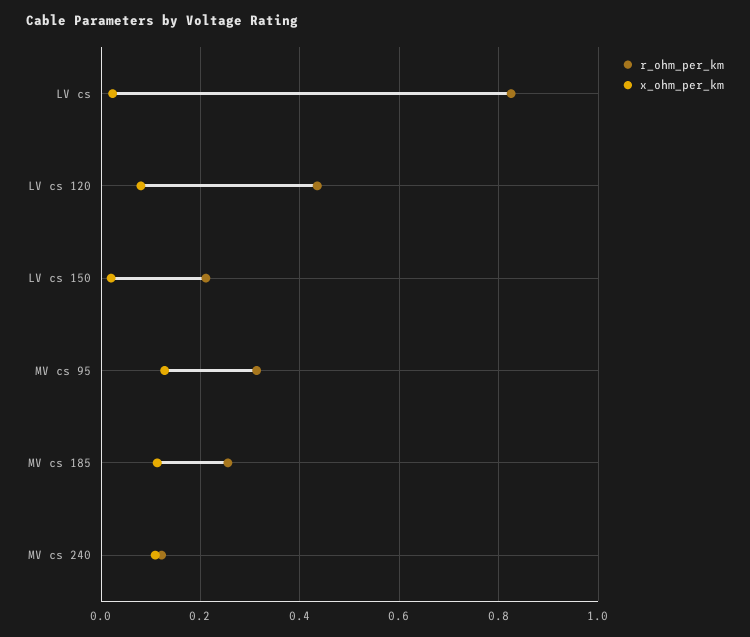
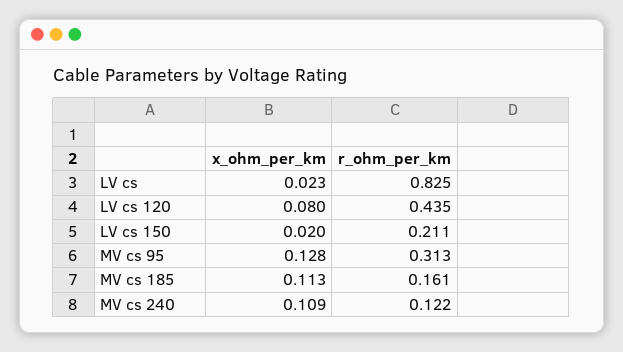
r_ohm_per_km, MV cs 185: 0.26 -> 0.161

